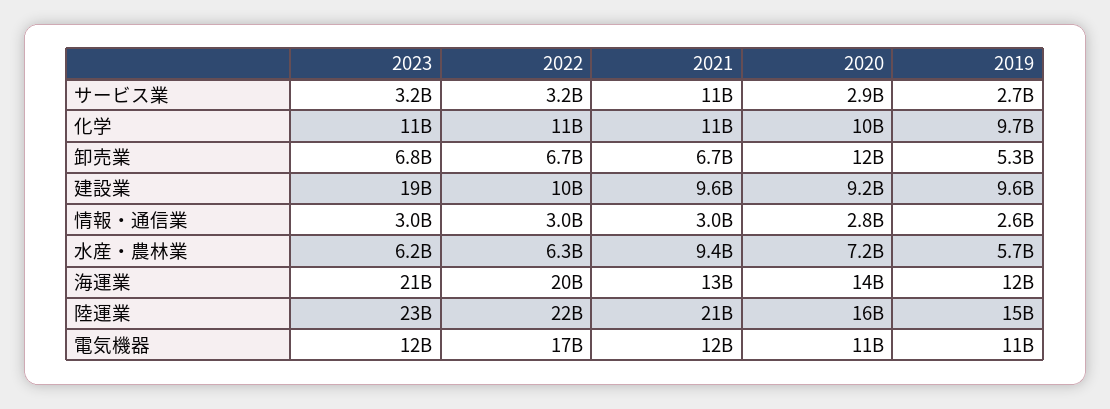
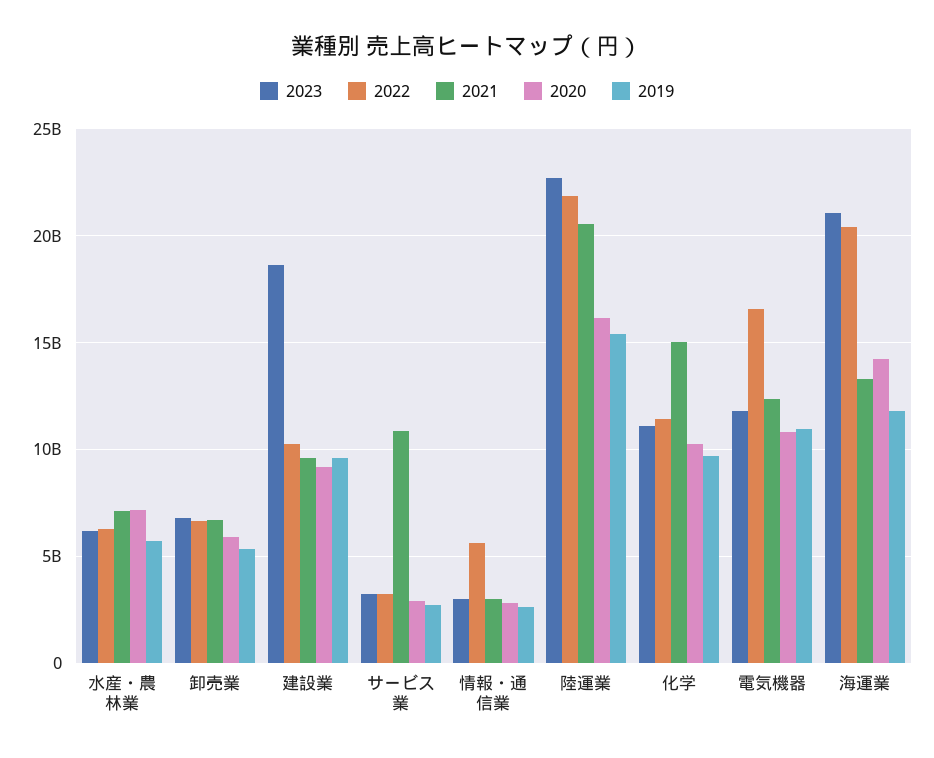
2021, 化学: 11000000000 -> 15000000000
2020, 卸売業: 12000000000 -> 6000000000
2022, 情報・通信業: 3000000000 -> 5500000000
2021, 水産・農林業: 9400000000 -> 7000000000

